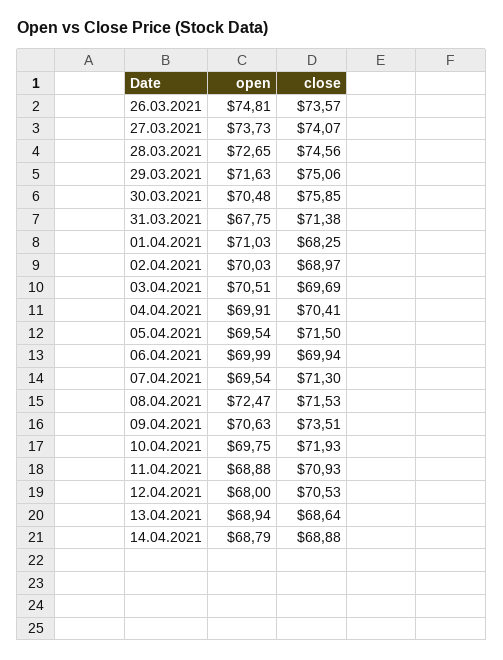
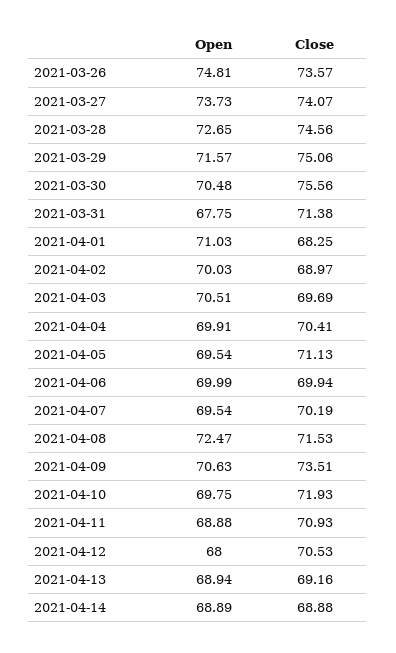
open, 29.03.2021: 71.63 -> 71.57
close, 30.03.2021: 75.85 -> 75.56
close, 05.04.2021: 71.5 -> 71.13
close, 07.04.2021: 71.3 -> 70.19
close, 13.04.2021: 68.64 -> 69.16
open, 14.04.2021: 68.79 -> 68.89

